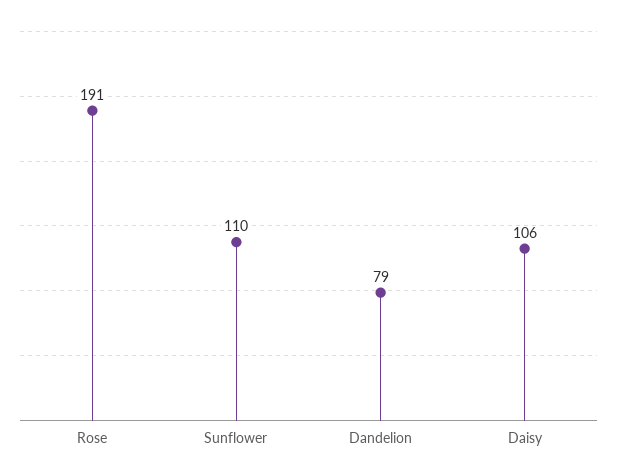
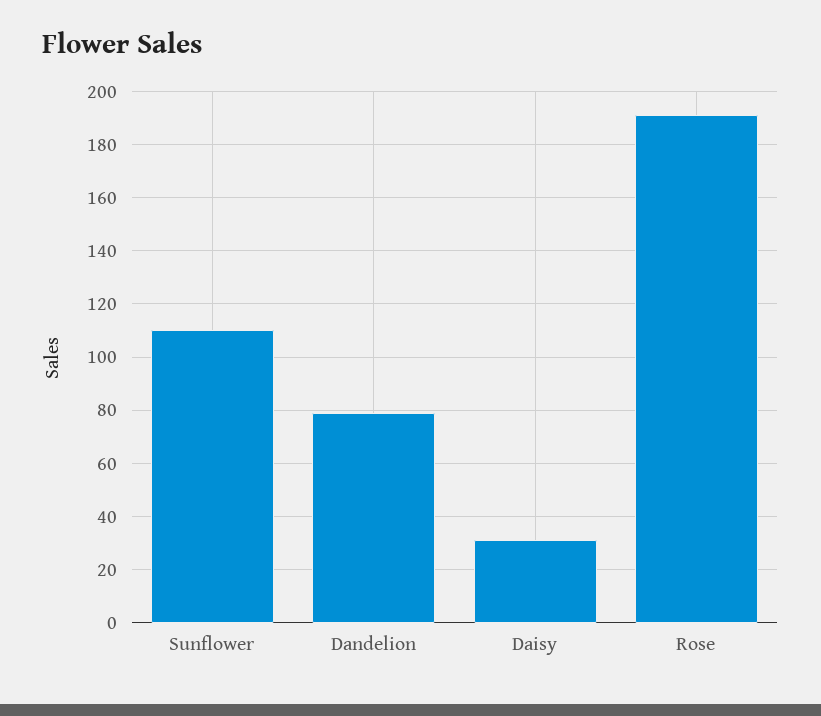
Daisy: 106 -> 30

